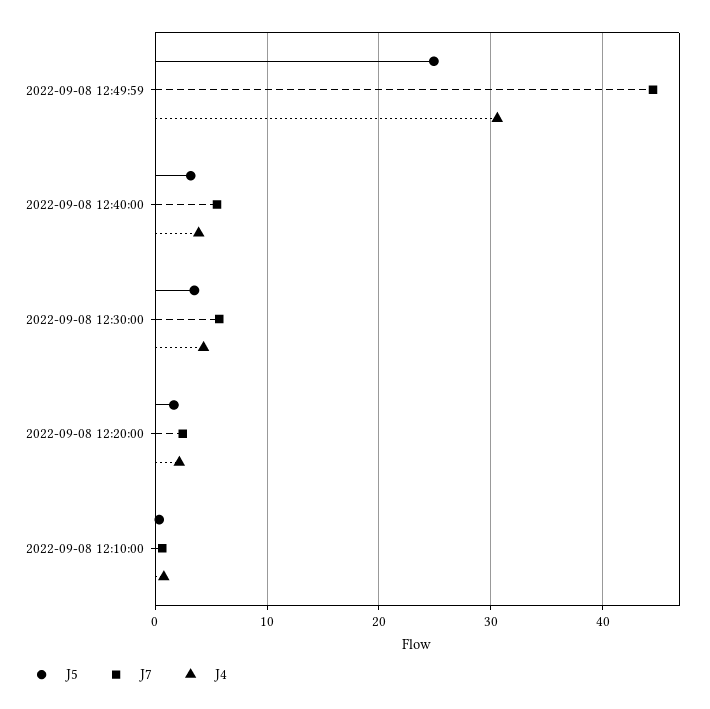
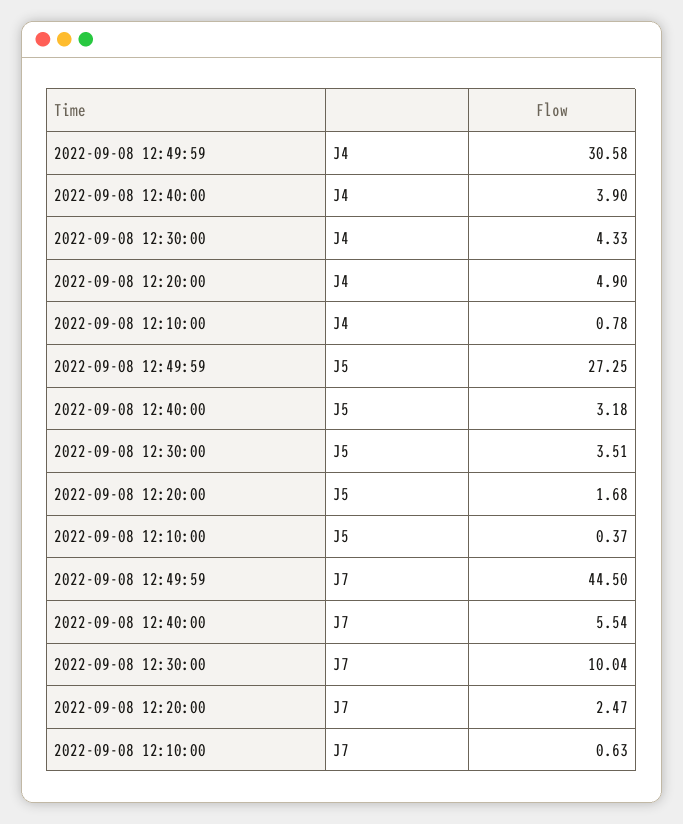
J5, 2022-09-08 12:49:59: 25 -> 27.25
J7, 2022-09-08 12:30:00: 6 -> 10.04
J4, 2022-09-08 12:20:00: 2 -> 4.9

